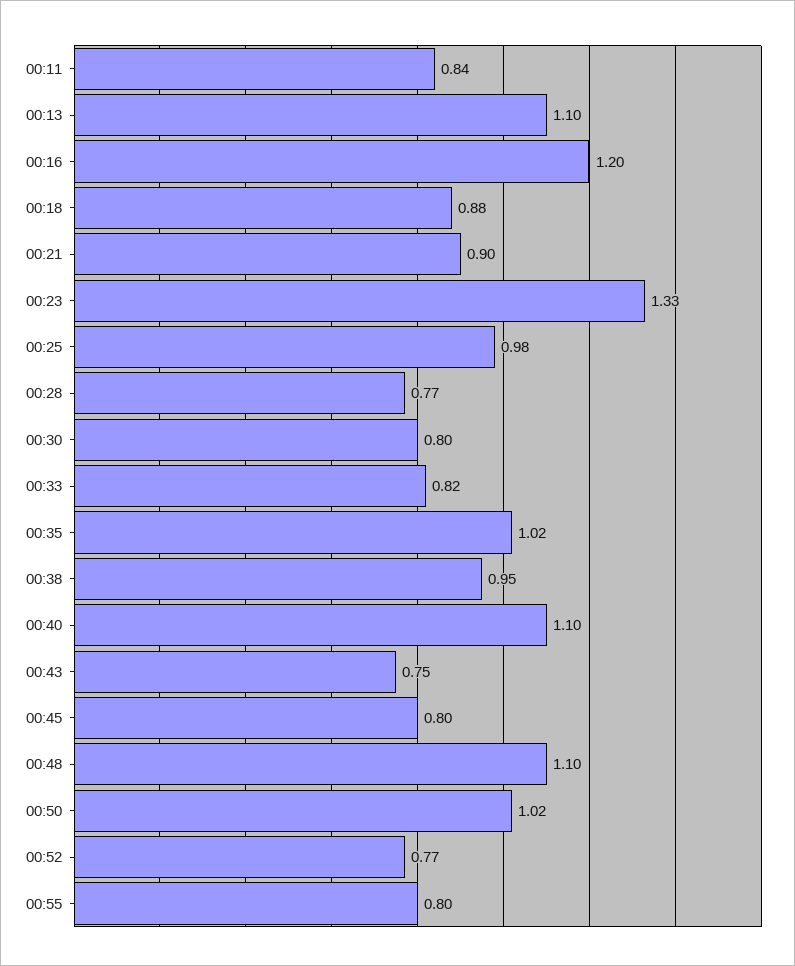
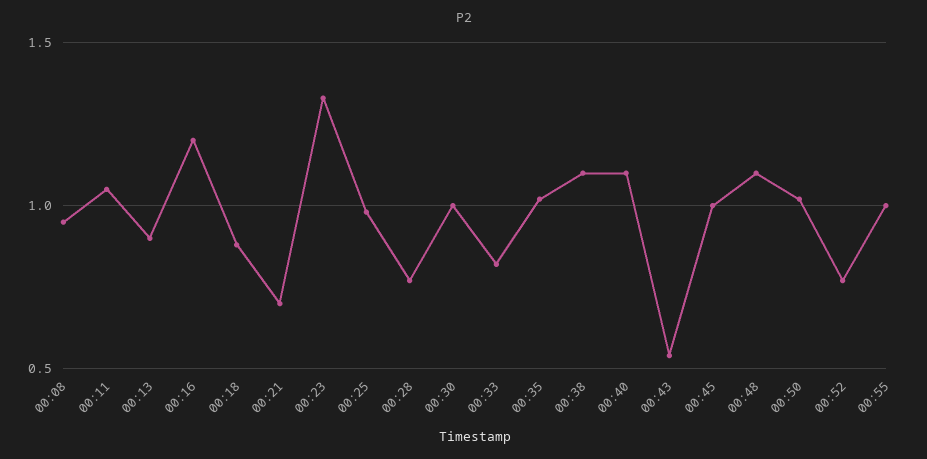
00:11: 0.84 -> 1.05
00:13: 1.1 -> 0.9
00:21: 0.9 -> 0.7
00:30: 0.8 -> 1
00:38: 0.95 -> 1.1
00:43: 0.75 -> 0.55
00:45: 0.8 -> 1
00:55: 0.8 -> 1
00:08: none -> 0.95

